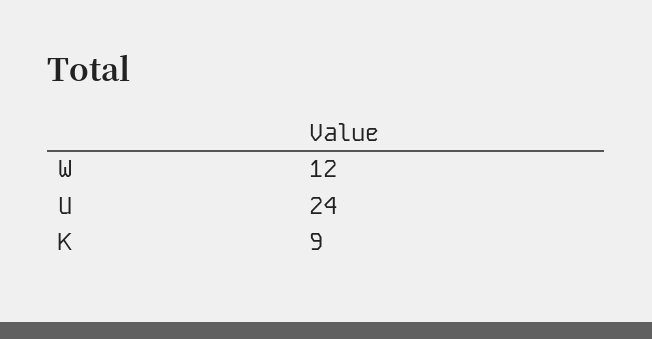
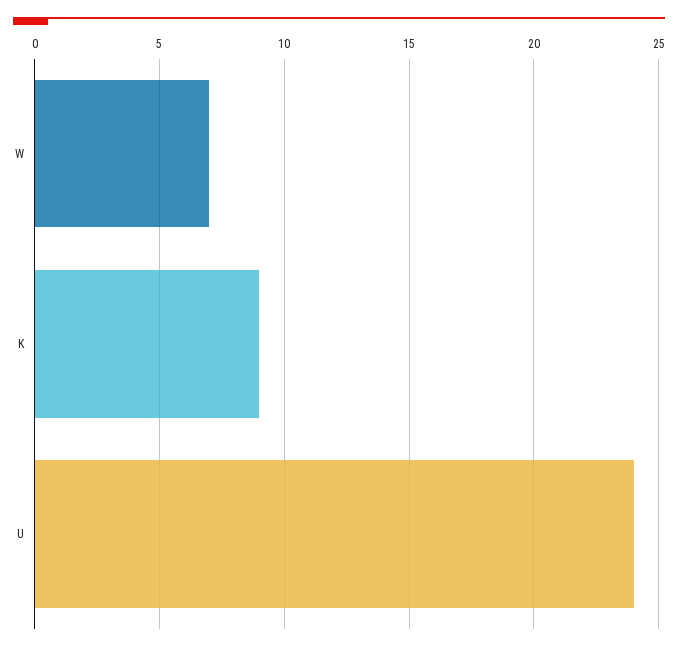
W: 12 -> 7

